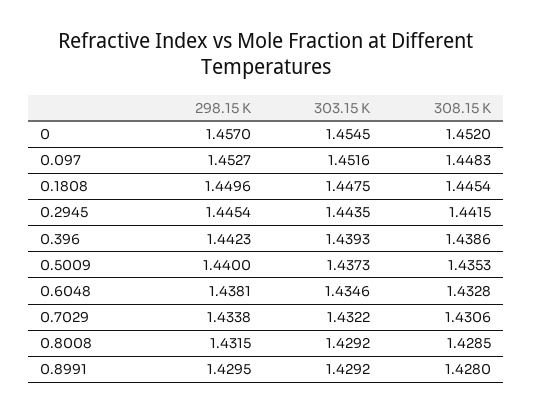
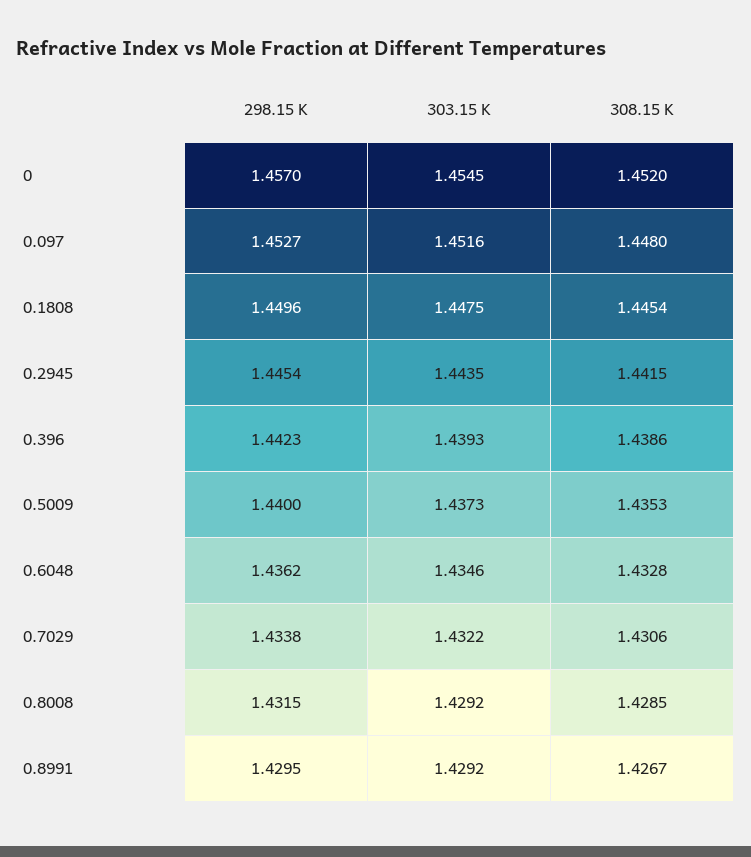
308.15 K, 0.097: 1.4483 -> 1.448
298.15 K, 0.6048: 1.4381 -> 1.4362
308.15 K, 0.8991: 1.428 -> 1.4267

